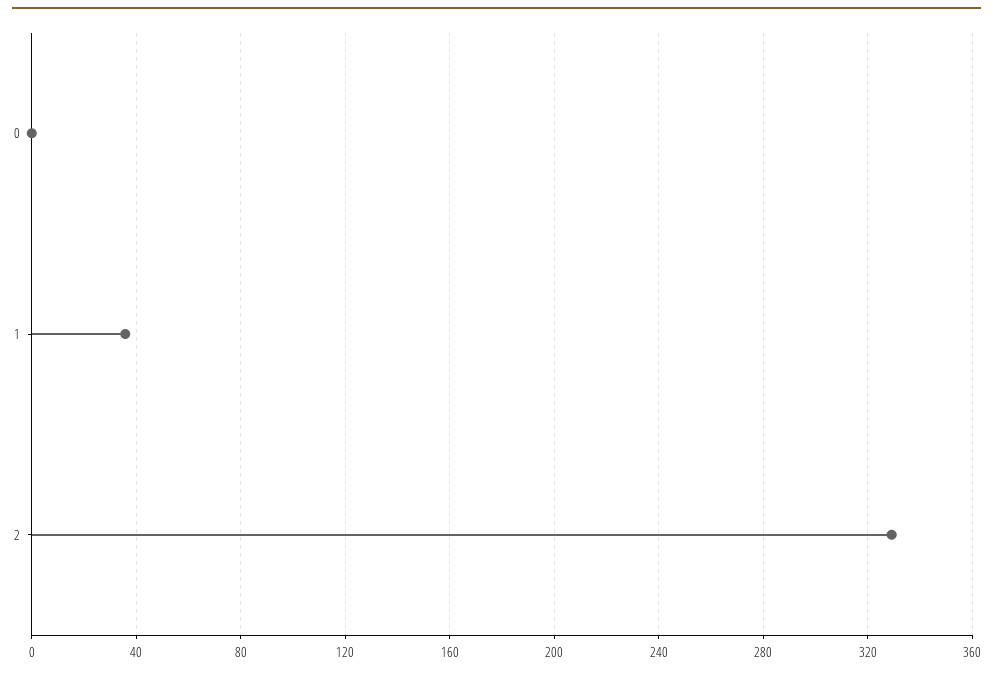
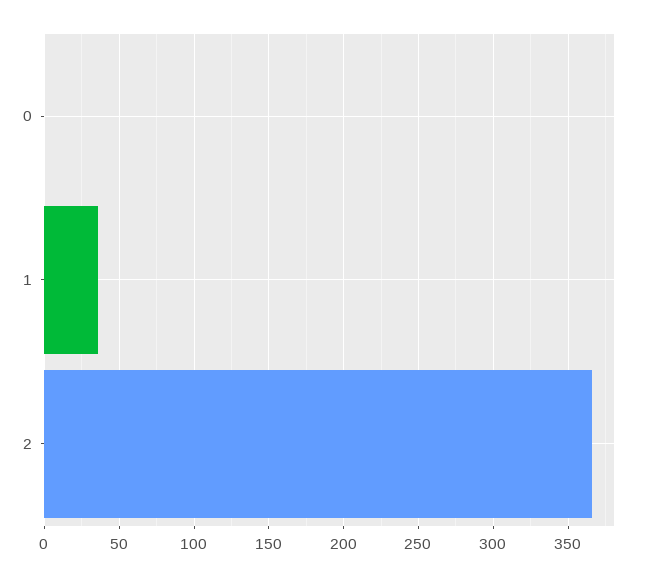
2: 330 -> 365

